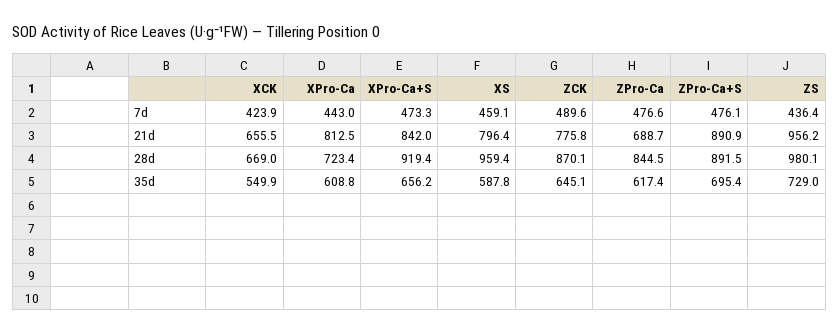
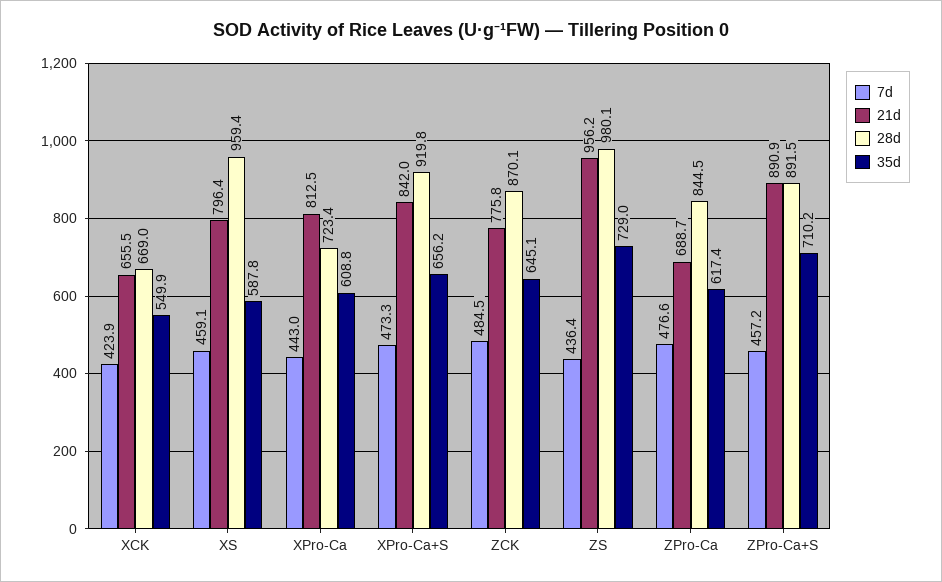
7d, ZCK: 489.6 -> 484.5
7d, ZPro-Ca+S: 476.1 -> 457.2
28d, XPro-Ca+S: 919.4 -> 919.8
35d, ZPro-Ca+S: 695.4 -> 710.2

